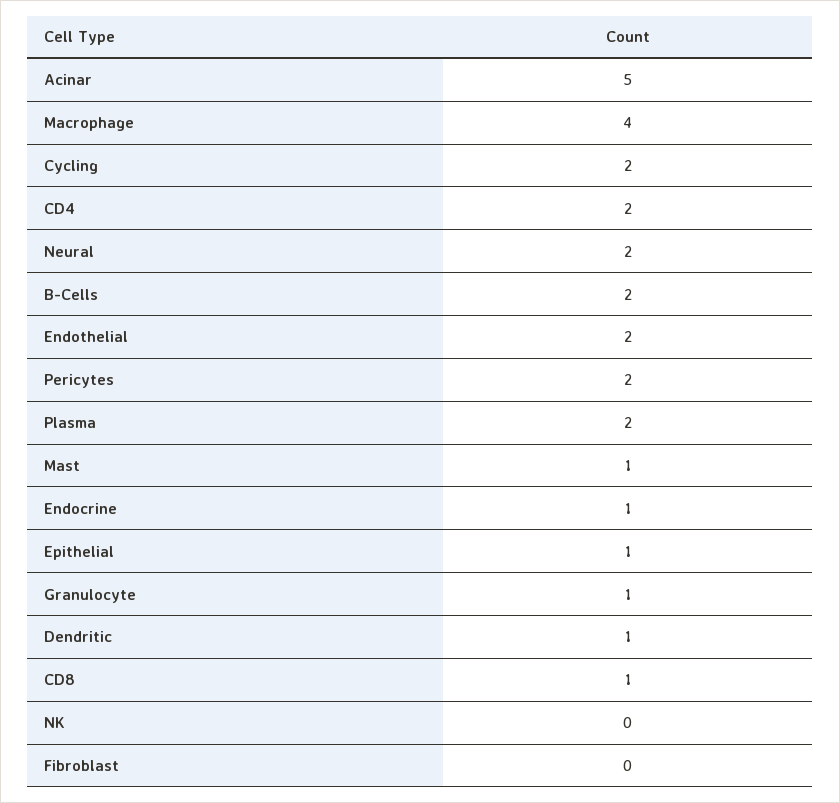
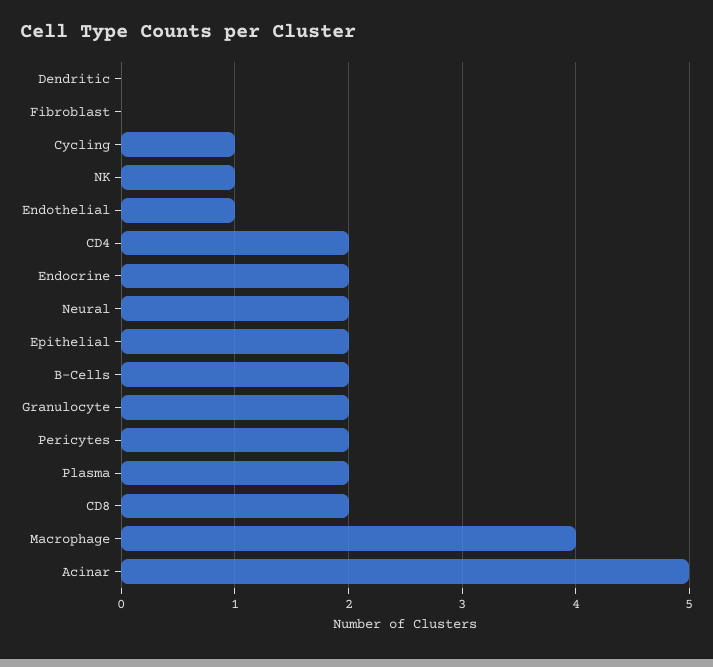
Cycling: 2 -> 1
Endothelial: 2 -> 1
Mast: 1 -> none
Endocrine: 1 -> 2
Epithelial: 1 -> 2
Granulocyte: 1 -> 2
Dendritic: 1 -> 0
CD8: 1 -> 2
NK: 0 -> 1

